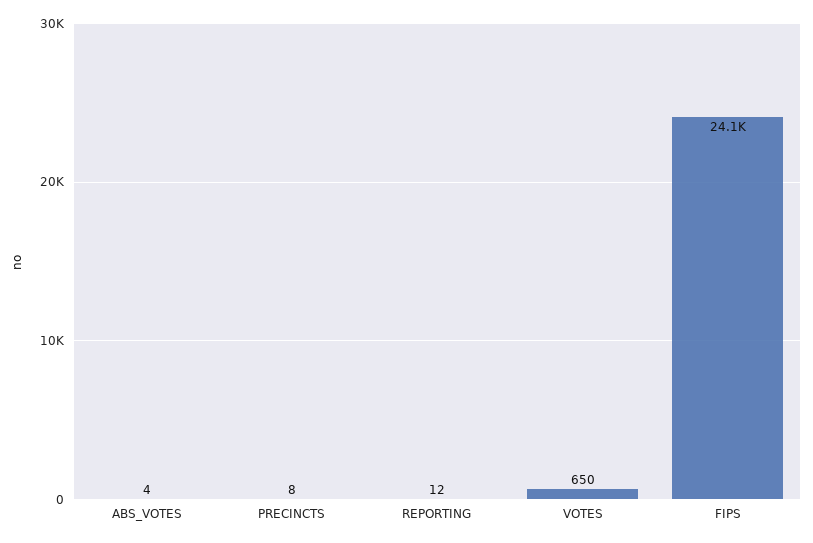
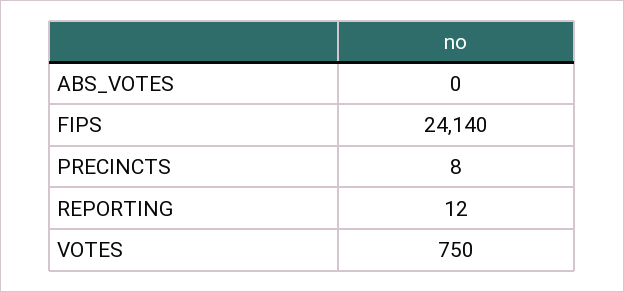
ABS_VOTES: 4 -> 0
VOTES: 650 -> 750

